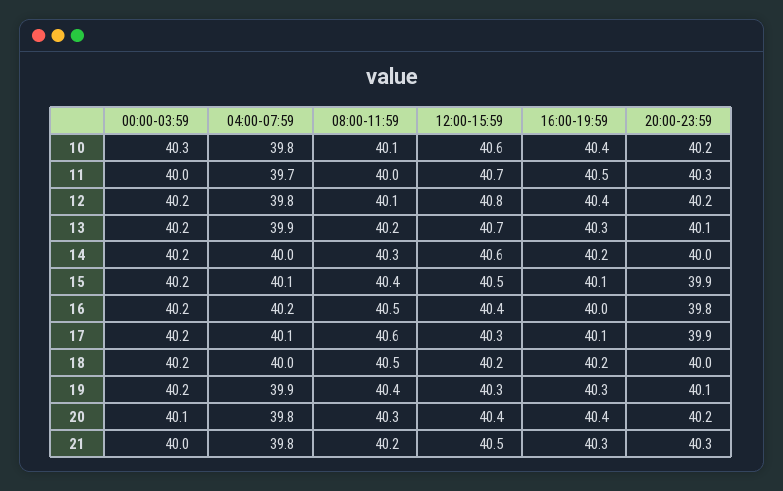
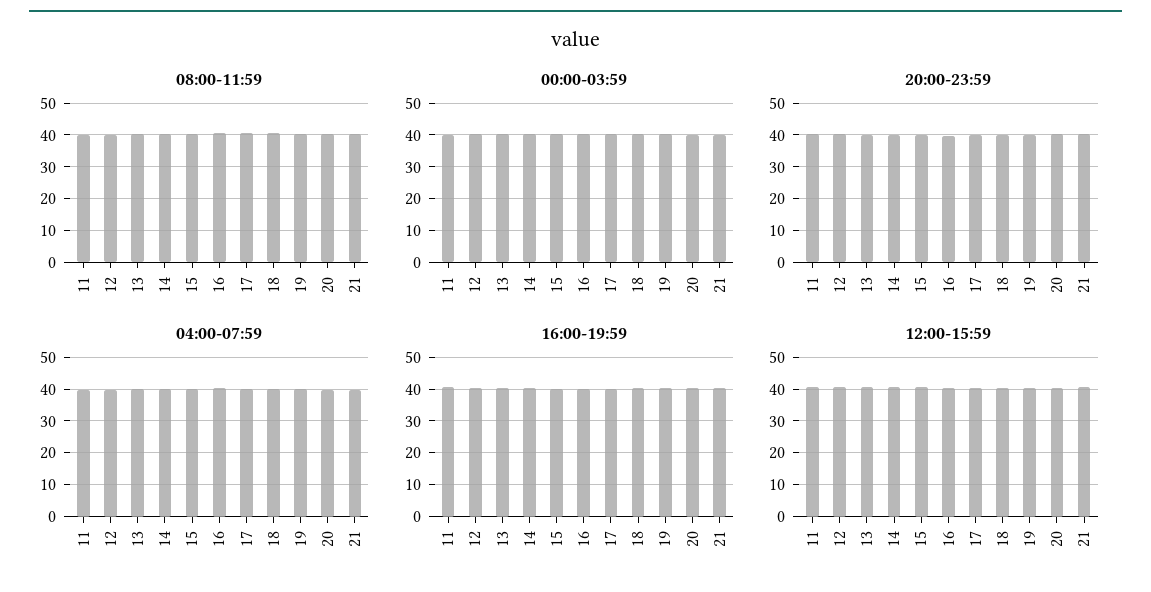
00:00-03:59, 10: 40.3 -> none
04:00-07:59, 10: 39.8 -> none
08:00-11:59, 10: 40.1 -> none
12:00-15:59, 10: 40.6 -> none
16:00-19:59, 10: 40.4 -> none
20:00-23:59, 10: 40.2 -> none

